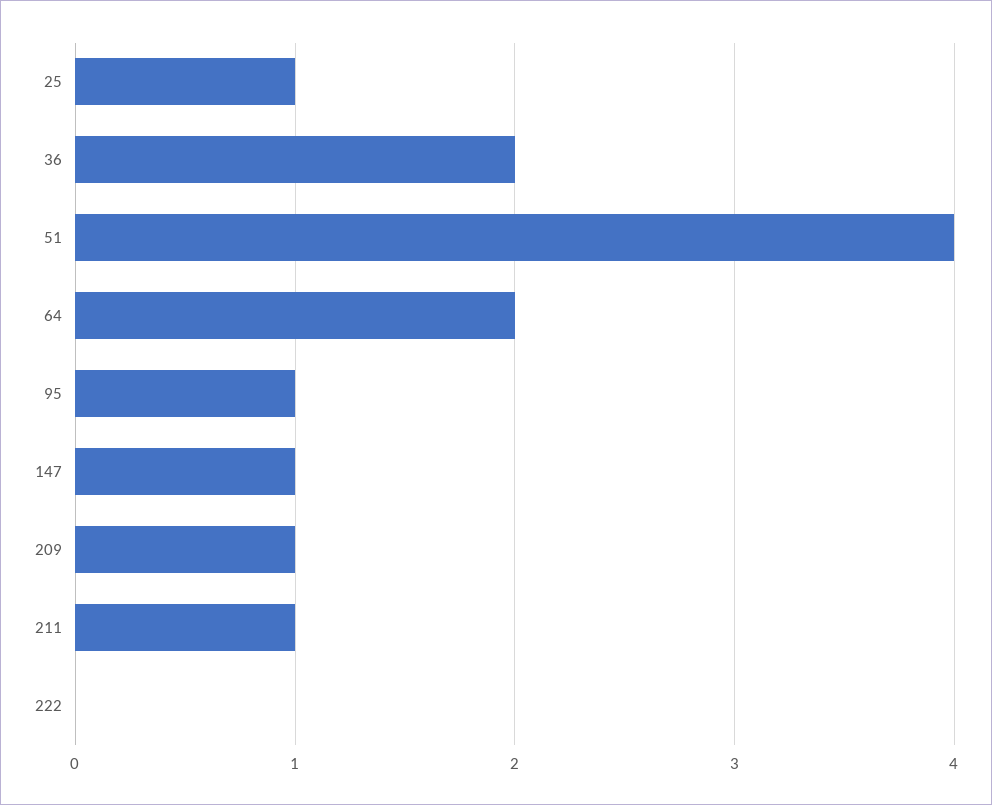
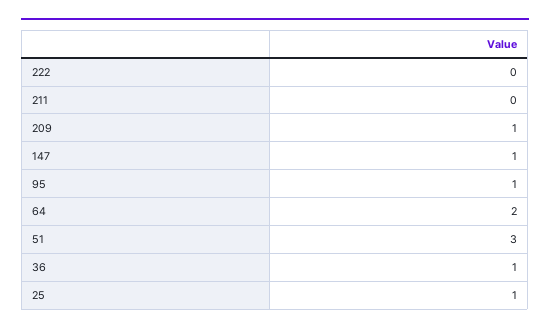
36: 2 -> 1
51: 4 -> 3
211: 1 -> 0

